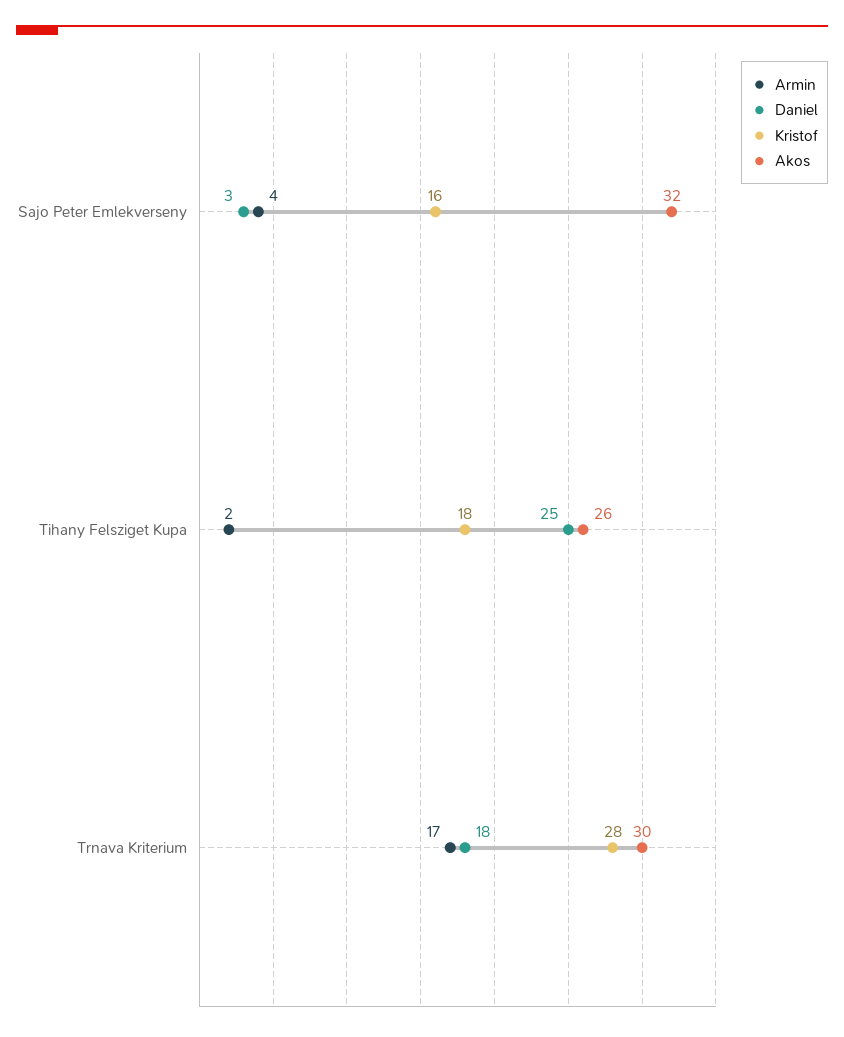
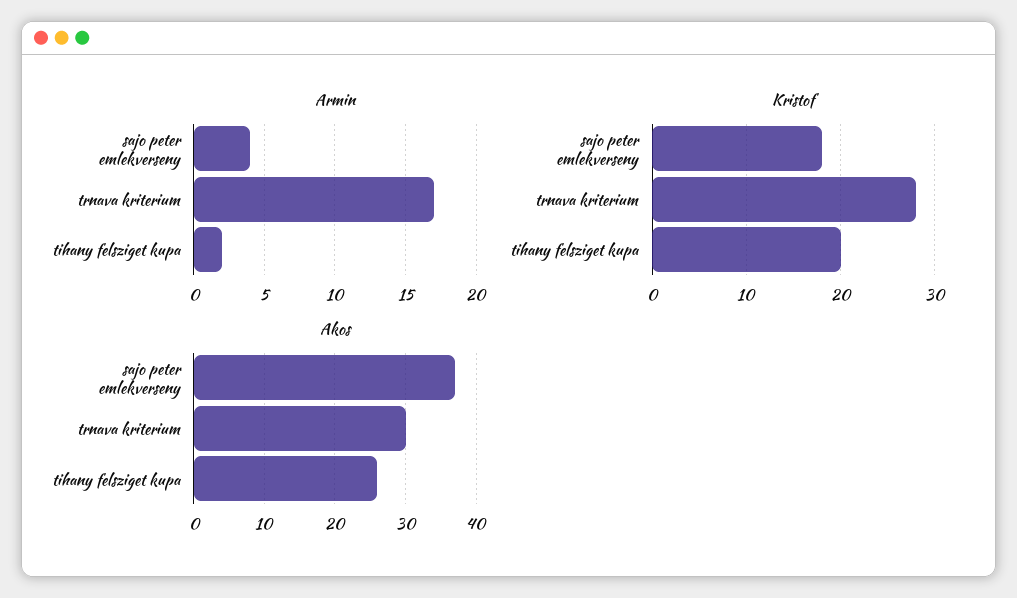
Daniel, Sajo Peter Emlekverseny: 3 -> none
Kristof, Sajo Peter Emlekverseny: 16 -> 18
Akos, Sajo Peter Emlekverseny: 32 -> 37
Daniel, Tihany Felsziget Kupa: 25 -> none
Kristof, Tihany Felsziget Kupa: 18 -> 20
Daniel, Trnava Kriterium: 18 -> none

